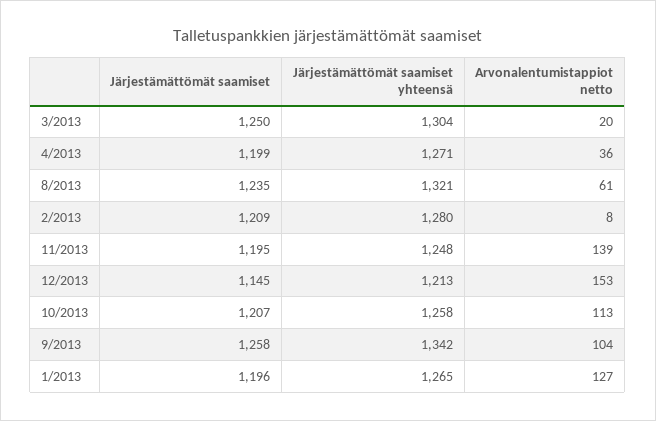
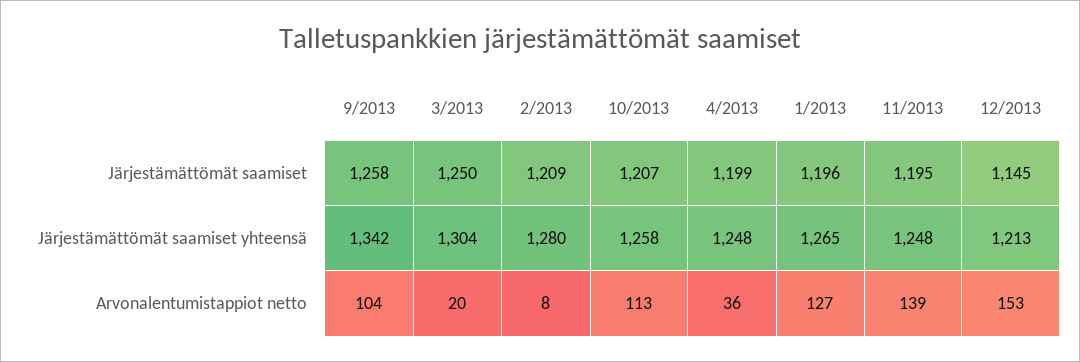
Järjestämättömät saamiset yhteensä, 4/2013: 1271 -> 1248
Järjestämättömät saamiset, 8/2013: 1235 -> none
Järjestämättömät saamiset yhteensä, 8/2013: 1321 -> none
Arvonalentumistappiot netto, 8/2013: 61 -> none

